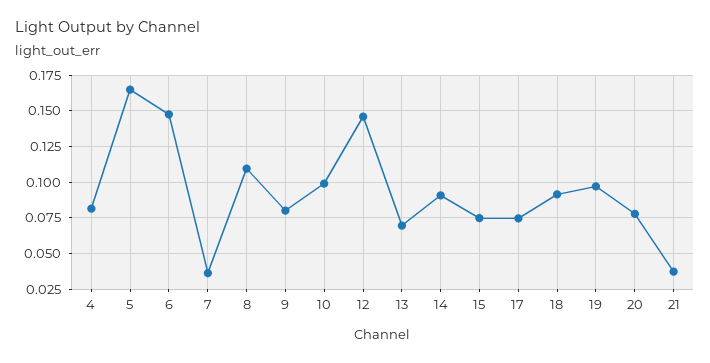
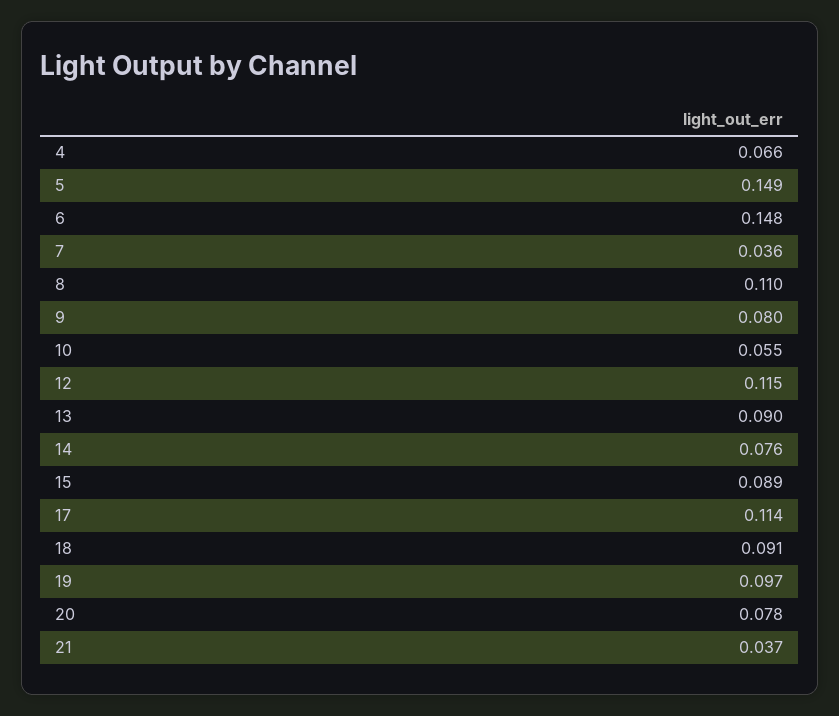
4: 0.08 -> 0.066
5: 0.165 -> 0.149
10: 0.1 -> 0.055
12: 0.145 -> 0.115
13: 0.07 -> 0.09
14: 0.09 -> 0.076
15: 0.075 -> 0.089
17: 0.075 -> 0.114

